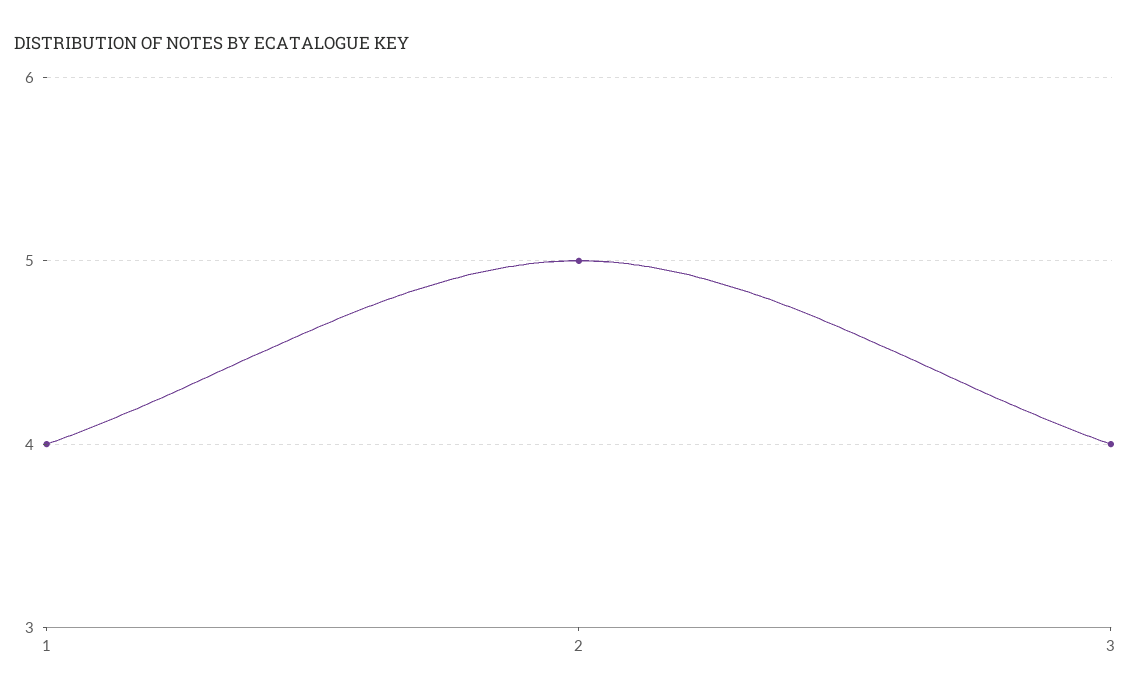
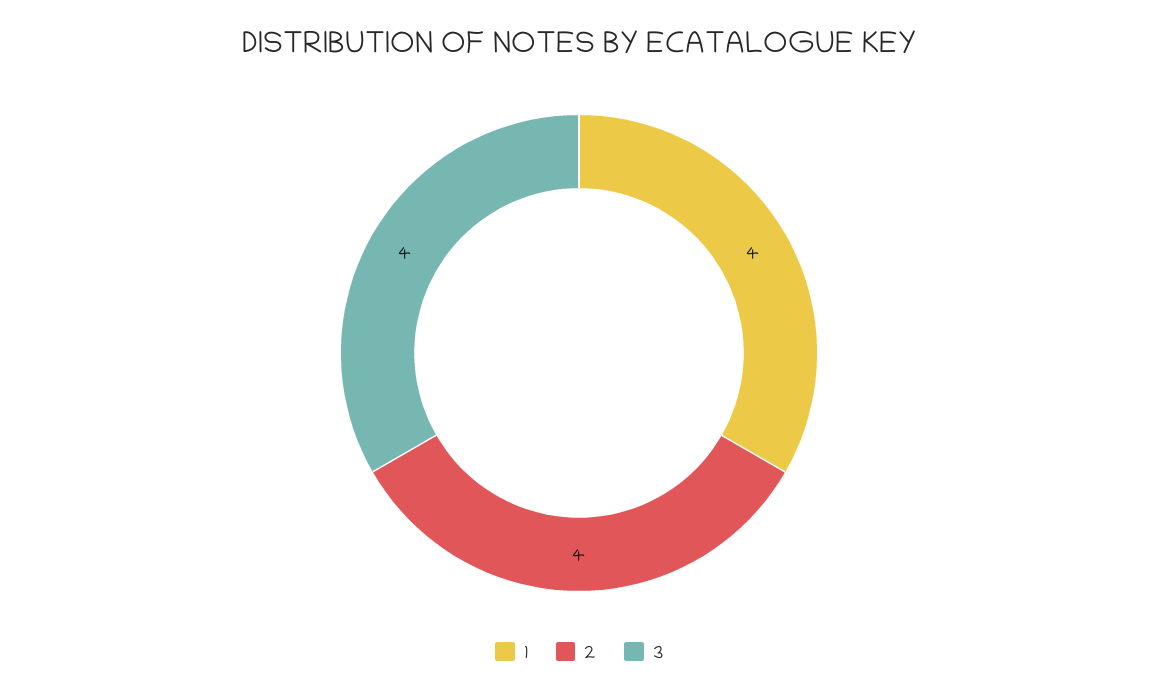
2: 5 -> 4

